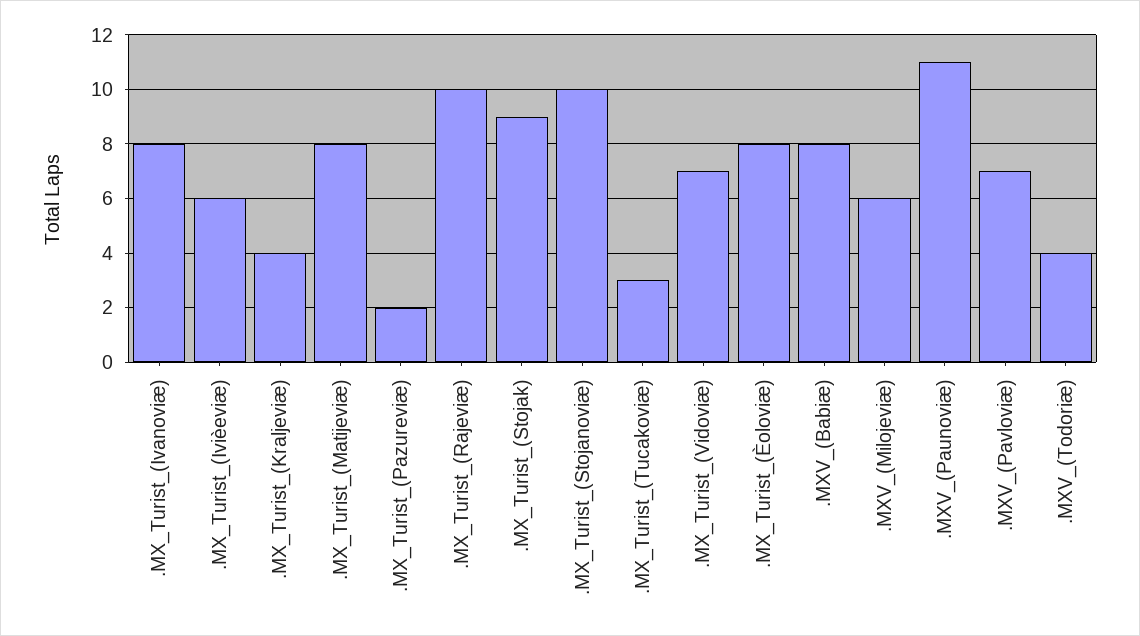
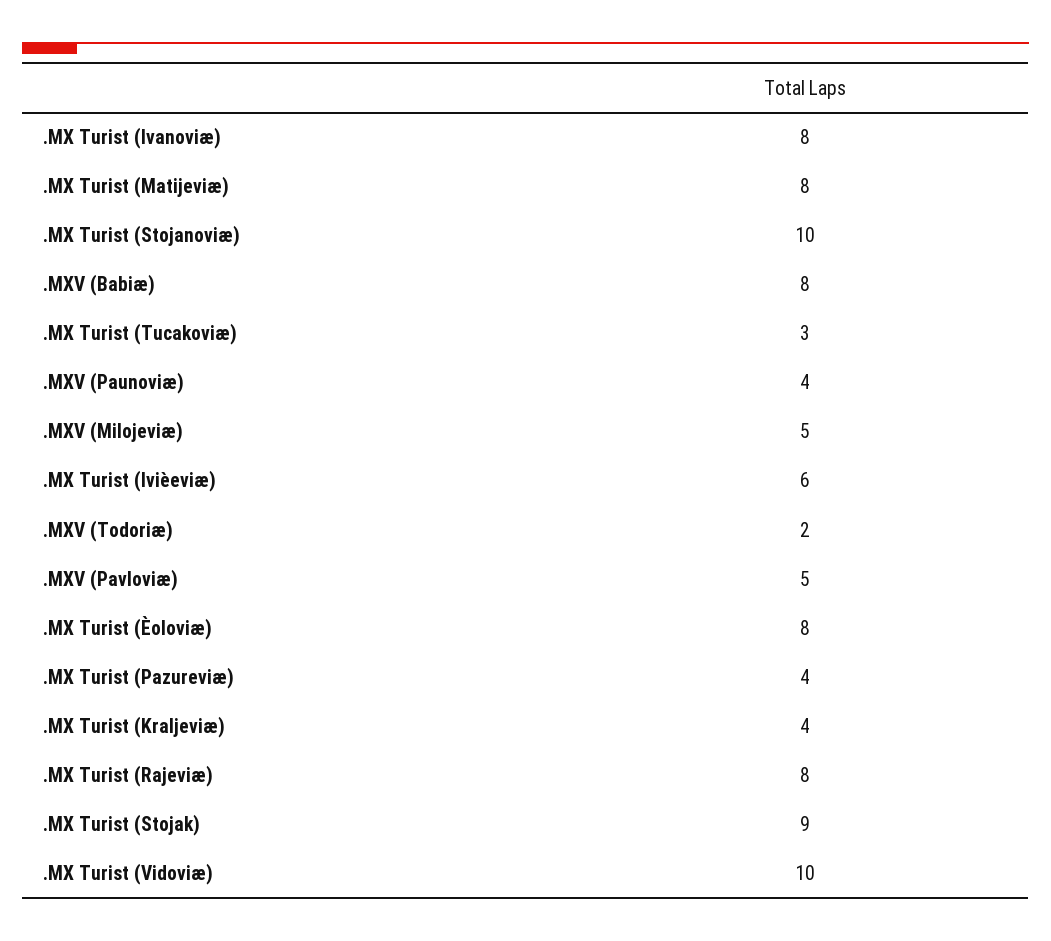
.MX_Turist_(Pazureviæ): 2 -> 4
.MX_Turist_(Rajeviæ): 10 -> 8
.MX_Turist_(Vidoviæ): 7 -> 10
.MXV_(Milojeviæ): 6 -> 5
.MXV_(Paunoviæ): 11 -> 4
.MXV_(Pavloviæ): 7 -> 5
.MXV_(Todoriæ): 4 -> 2

